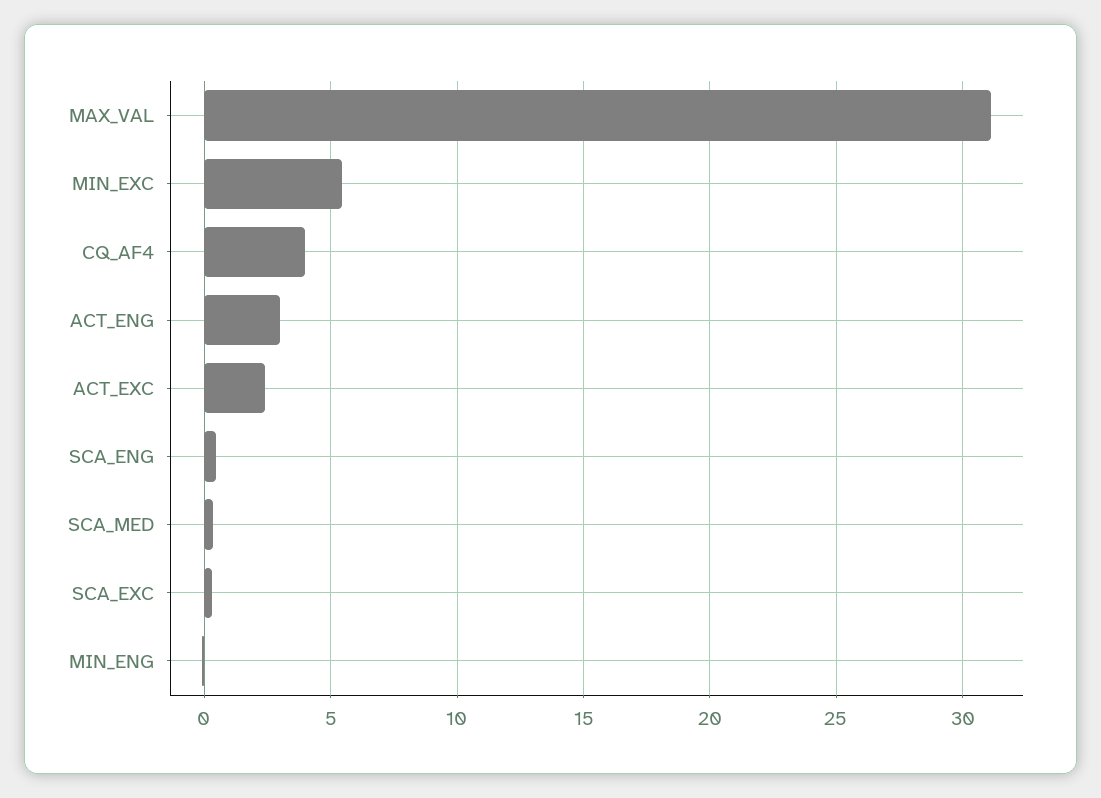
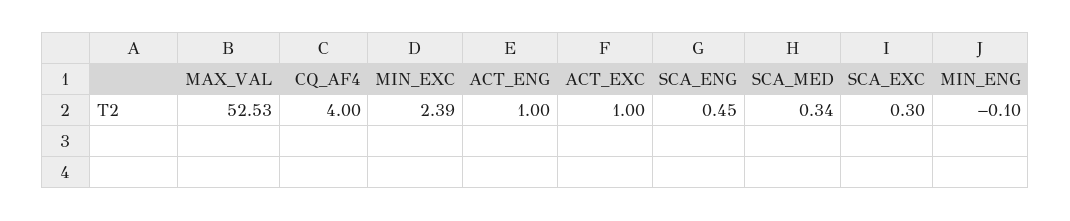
MAX_VAL: 31 -> 52.53
MIN_EXC: 5.5 -> 2.39
ACT_ENG: 3 -> 1
ACT_EXC: 2.5 -> 1

